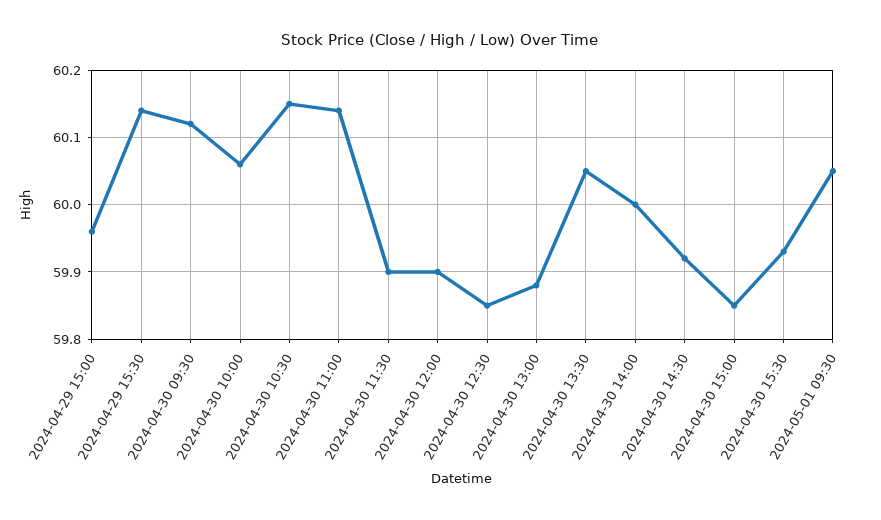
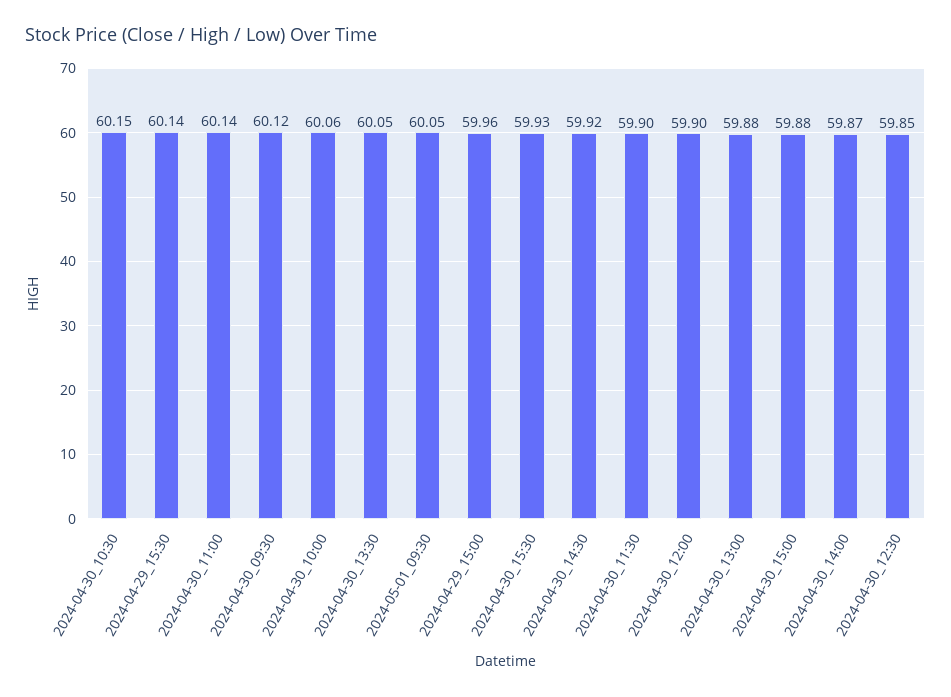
2024-04-30 14:00: 60 -> 59.87
2024-04-30 15:00: 59.85 -> 59.88

